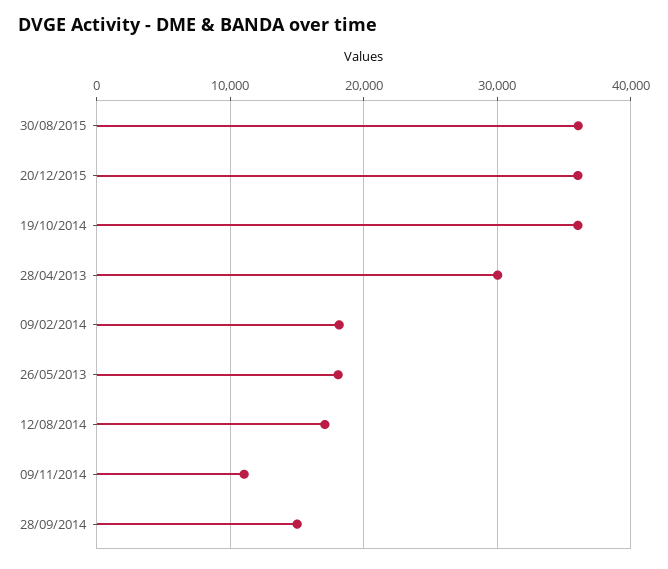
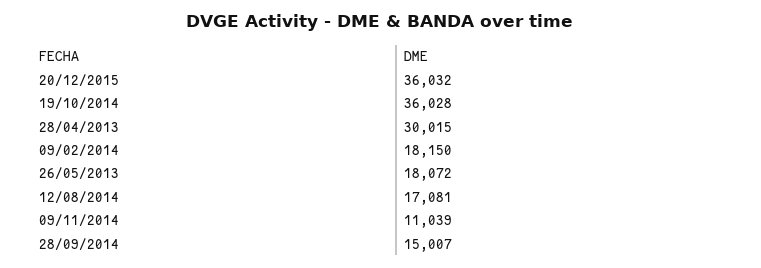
30/08/2015: 36000 -> none

